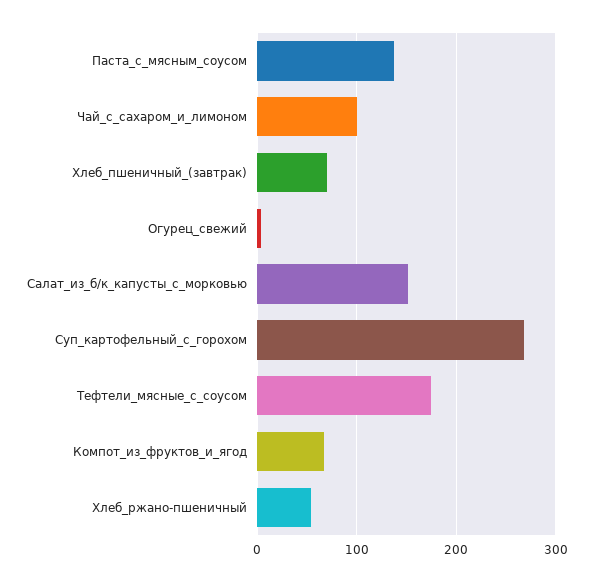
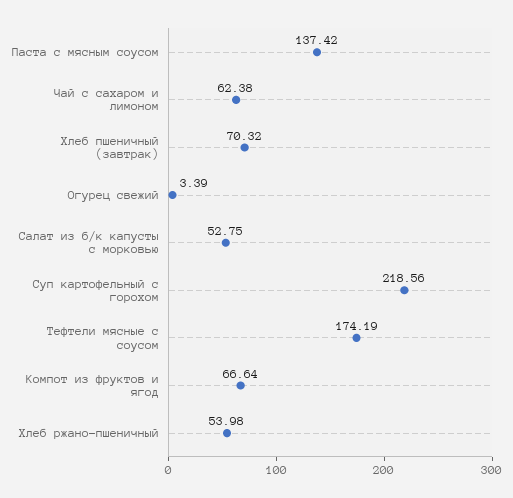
Чай_с_сахаром_и_лимоном: 100 -> 62.38
Салат_из_б/к_капусты_с_морковью: 150 -> 52.75
Суп_картофельный_с_горохом: 270 -> 218.56

